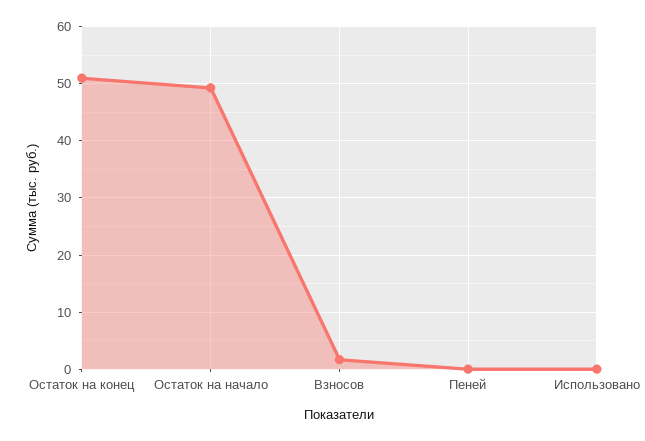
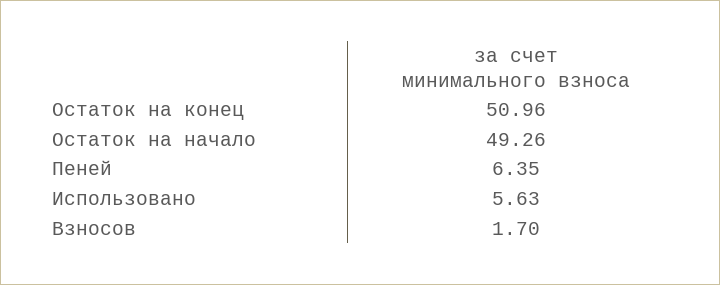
Пеней: 0 -> 6.35
Использовано: 0 -> 5.63

